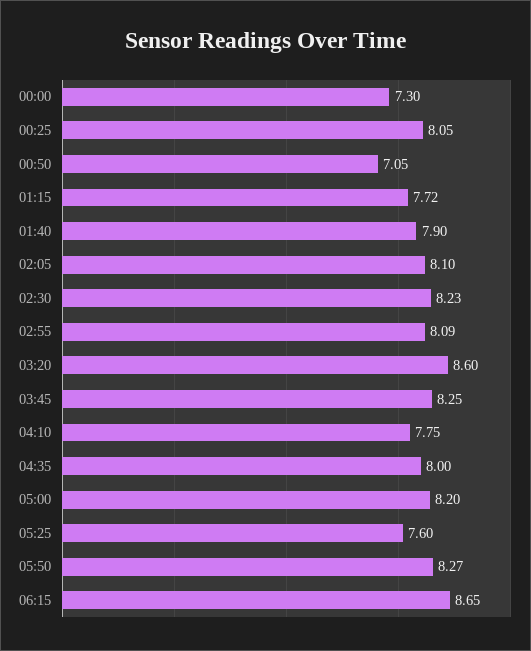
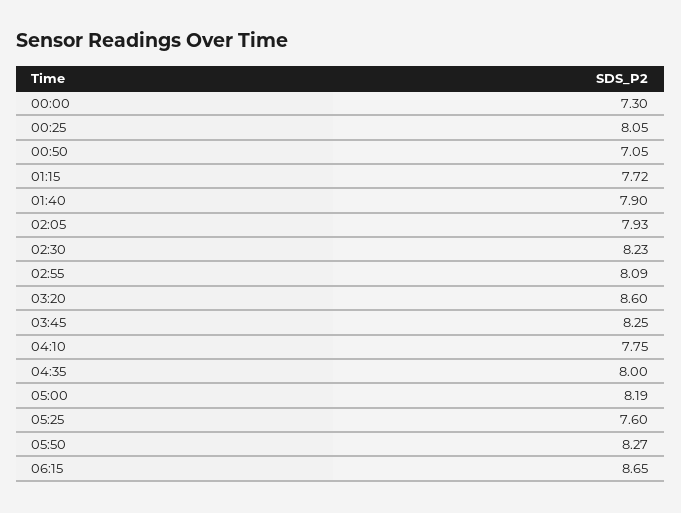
02:05: 8.1 -> 7.93
05:00: 8.2 -> 8.19

